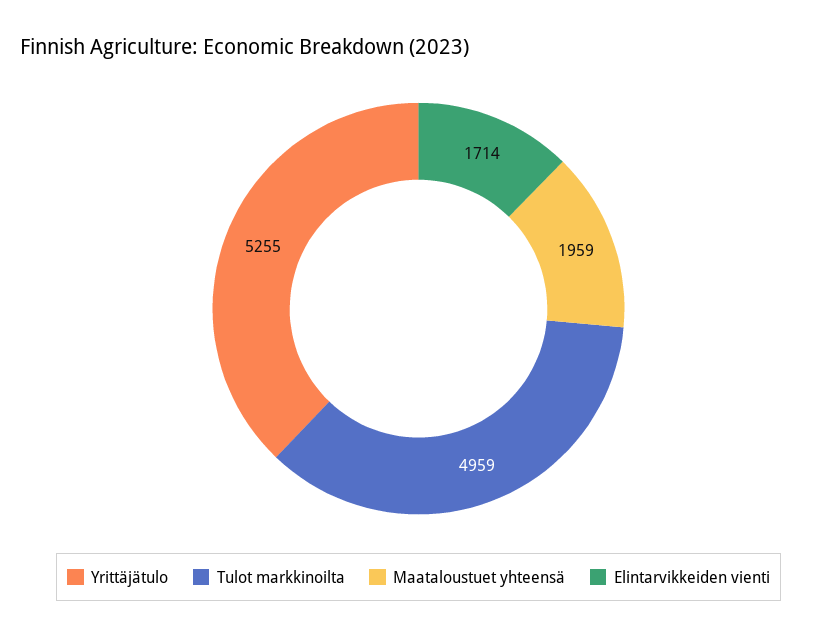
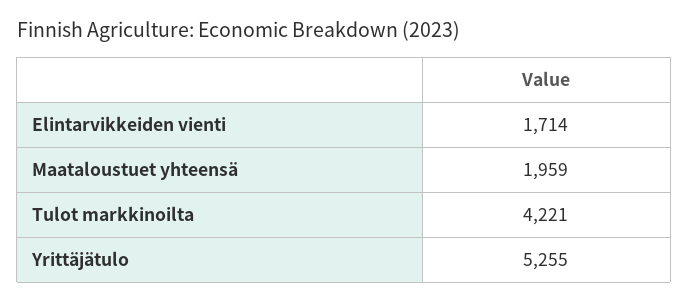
Tulot markkinoilta: 4959 -> 4221

